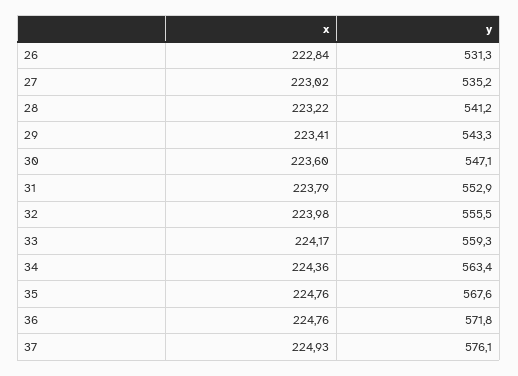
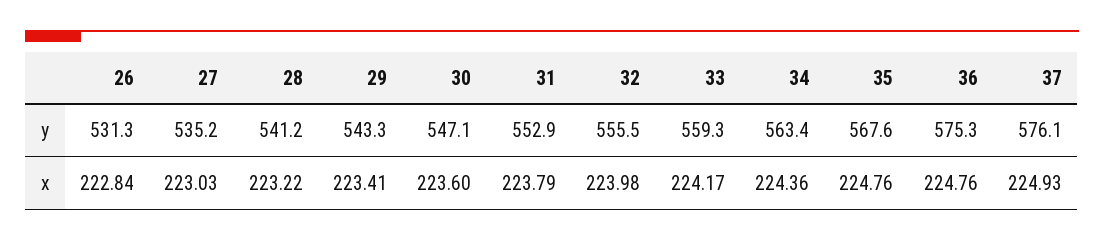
x, 27: 223.02 -> 223.03
y, 36: 571.8 -> 575.3

